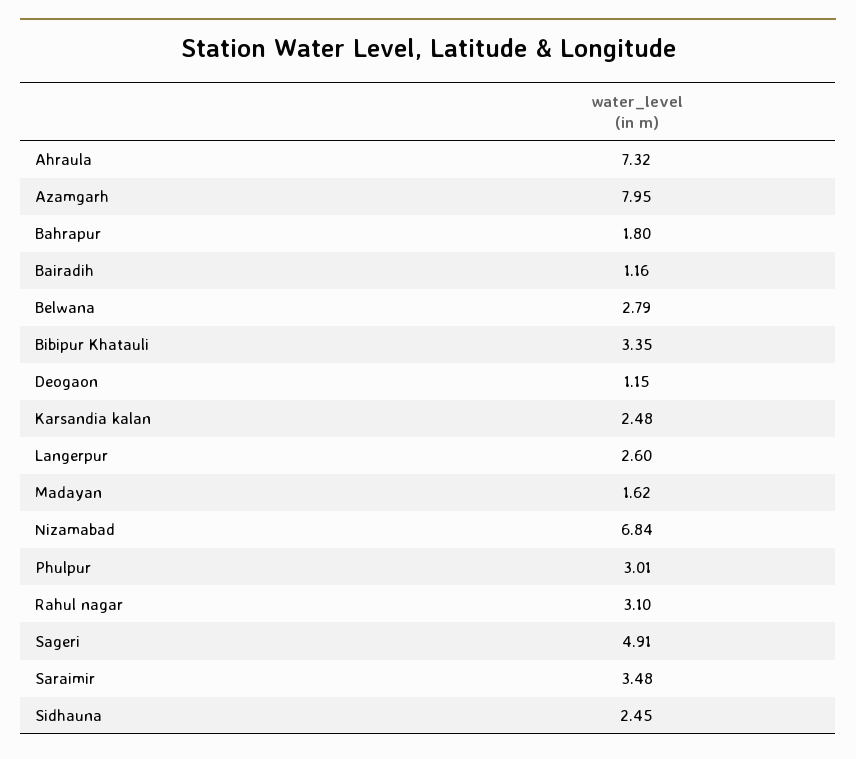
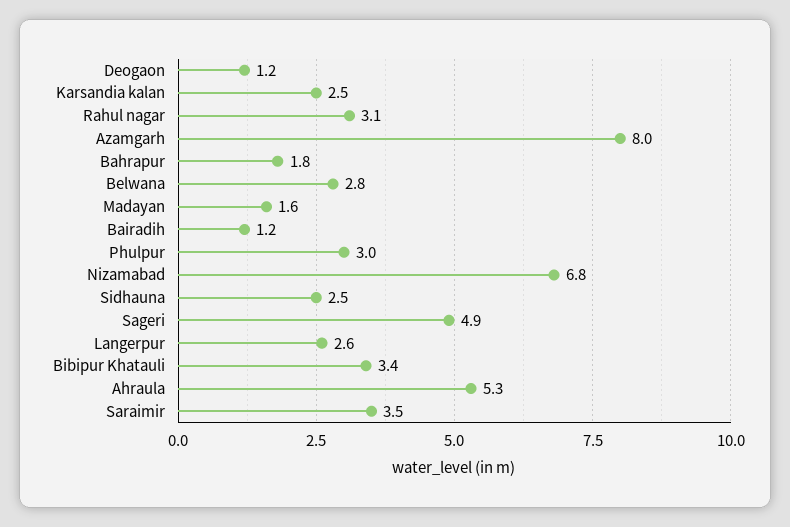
Ahraula: 7.32 -> 5.3

